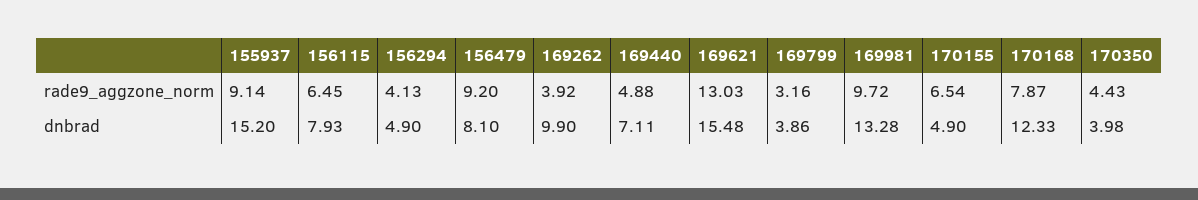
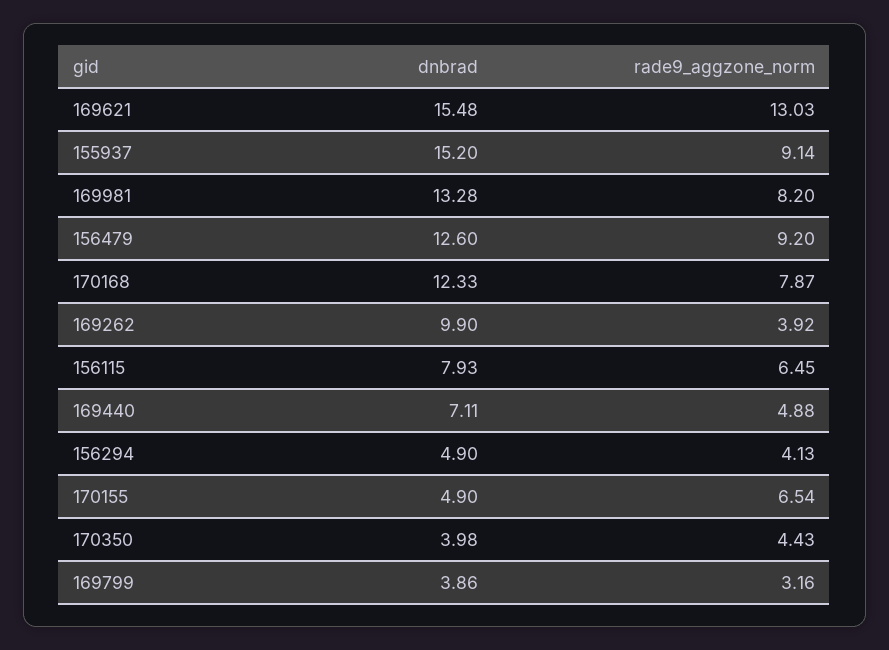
169981, rade9_aggzone_norm: 9.72 -> 8.2
156479, dnbrad: 8.1 -> 12.6

